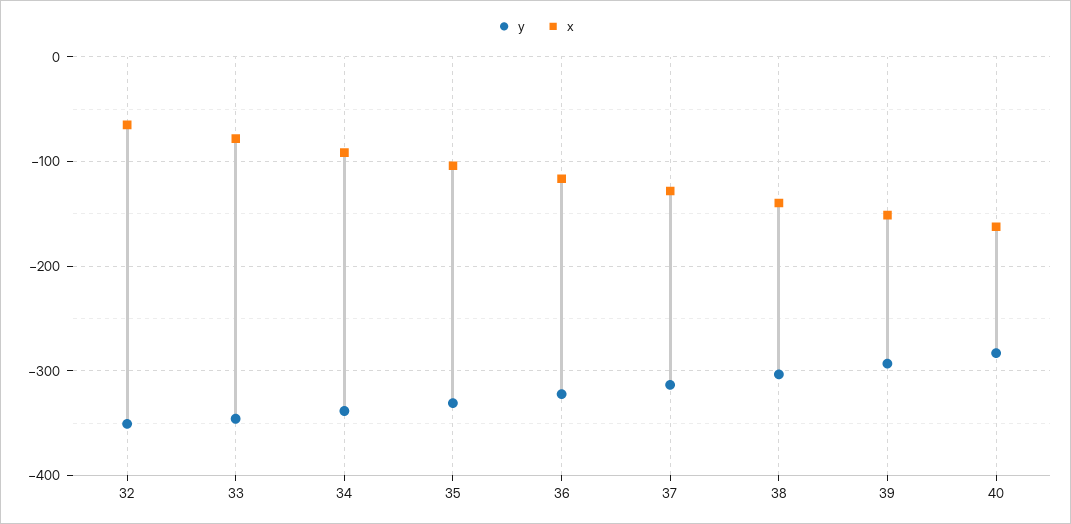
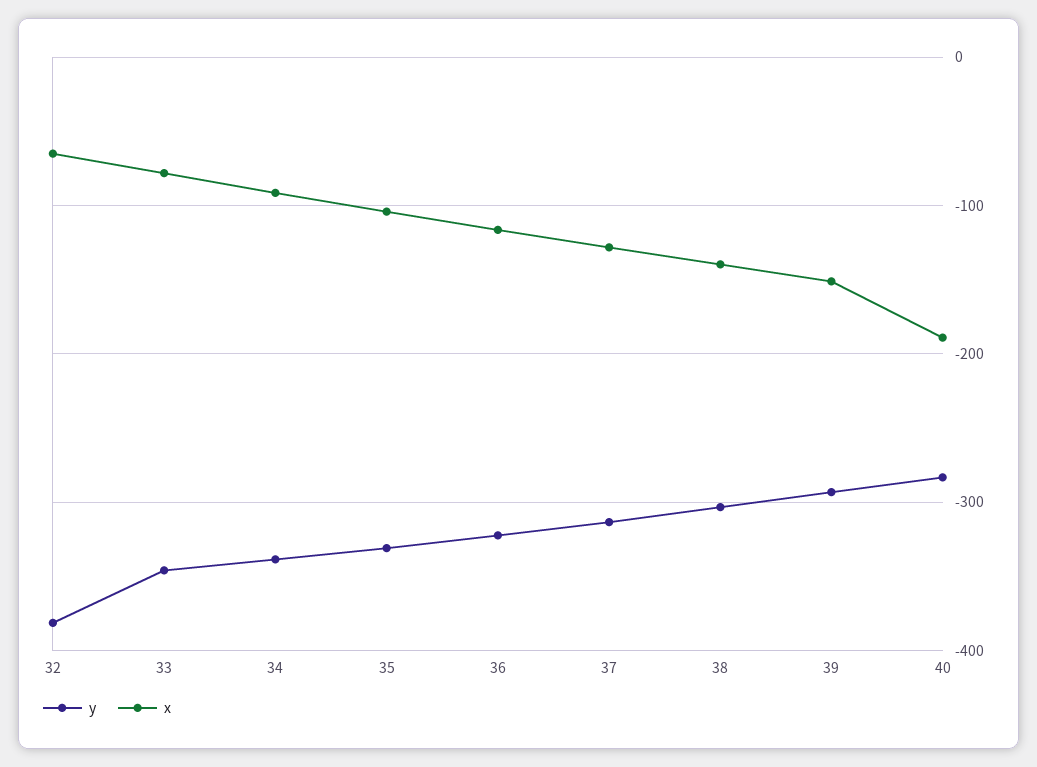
y, 32: -350 -> -380
x, 40: -160 -> -190

